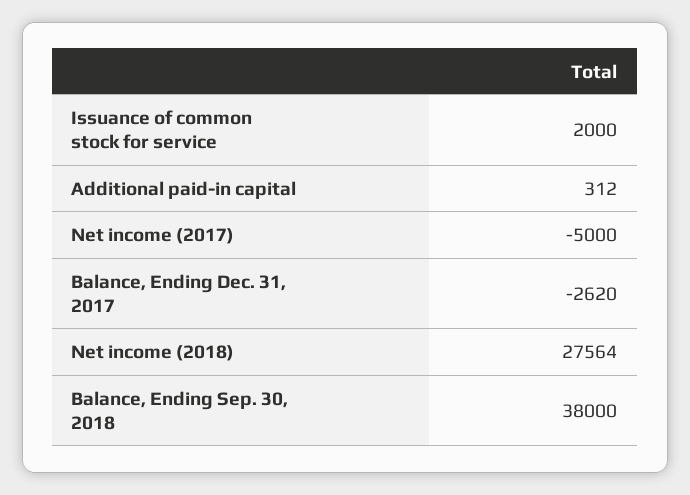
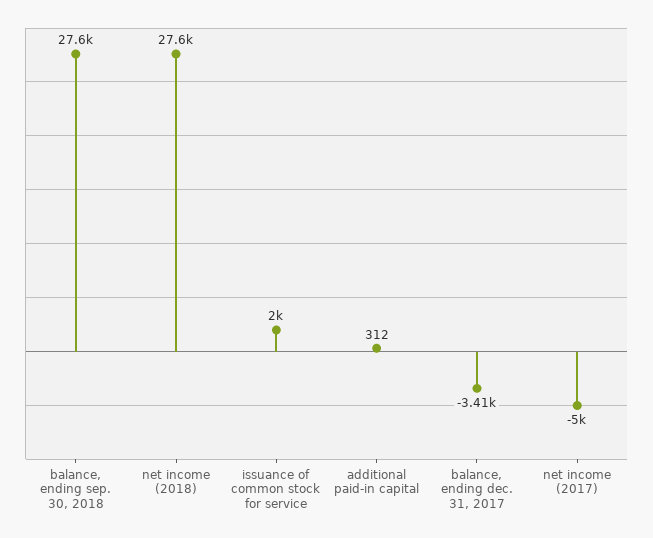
Balance, Ending Dec. 31, 2017: -2620 -> -3410
Balance, Ending Sep. 30, 2018: 38000 -> 27600

